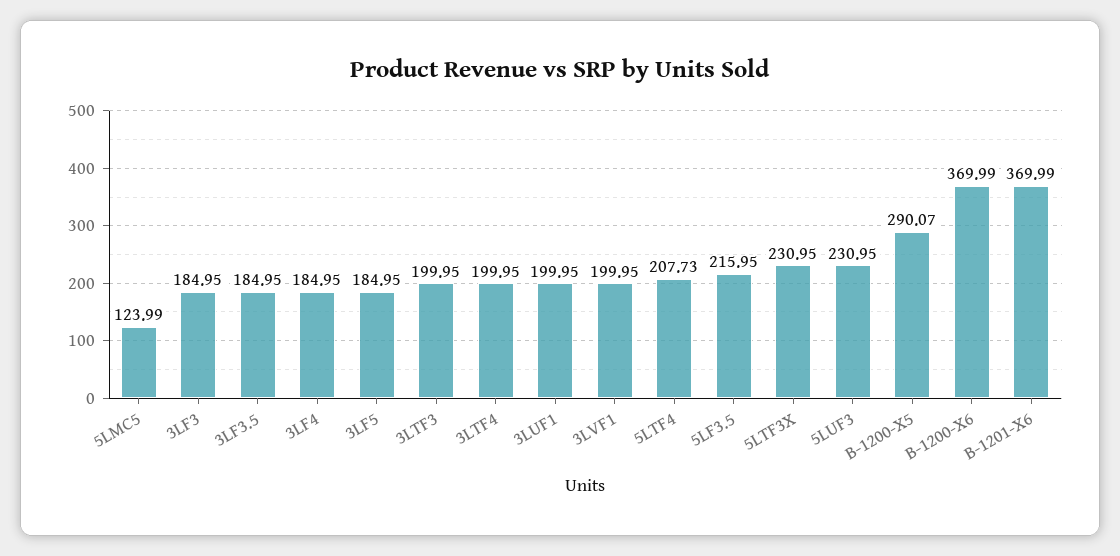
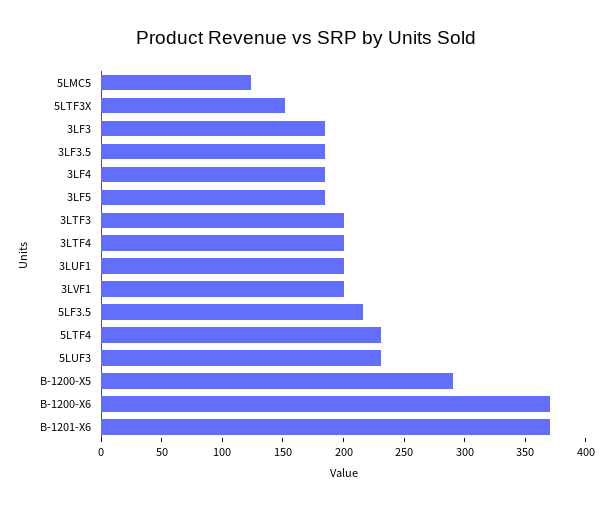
5LTF4: 207.73 -> 230
5LTF3X: 230.95 -> 150

